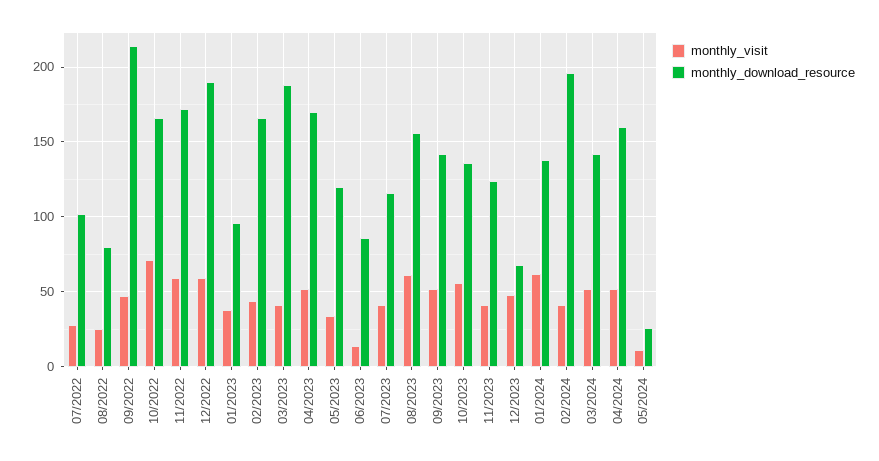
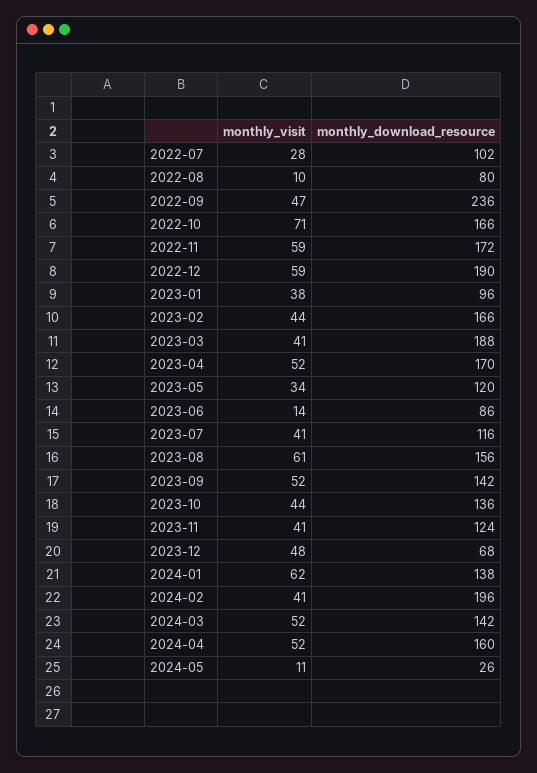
monthly_visit, 08/2022: 25 -> 10
monthly_download_resource, 09/2022: 215 -> 236
monthly_visit, 10/2023: 55 -> 44

